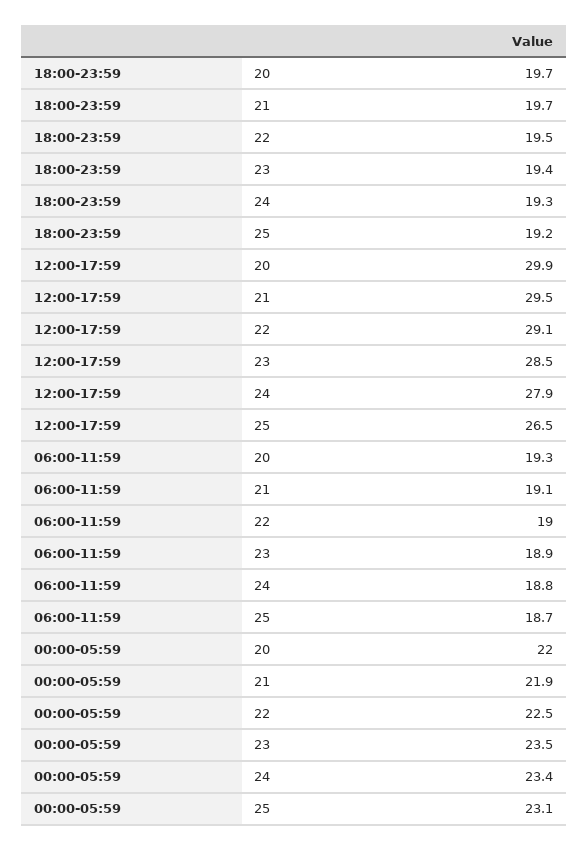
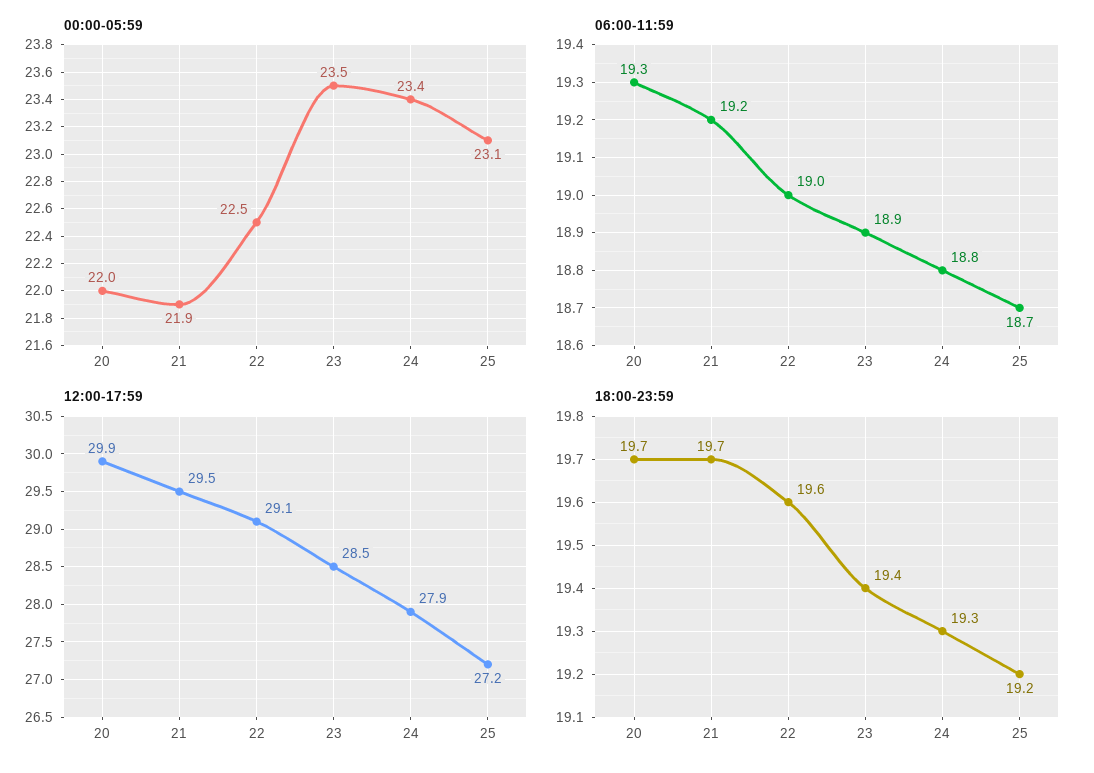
18:00-23:59, 22: 19.5 -> 19.6
12:00-17:59, 25: 26.5 -> 27.2
06:00-11:59, 21: 19.1 -> 19.2

